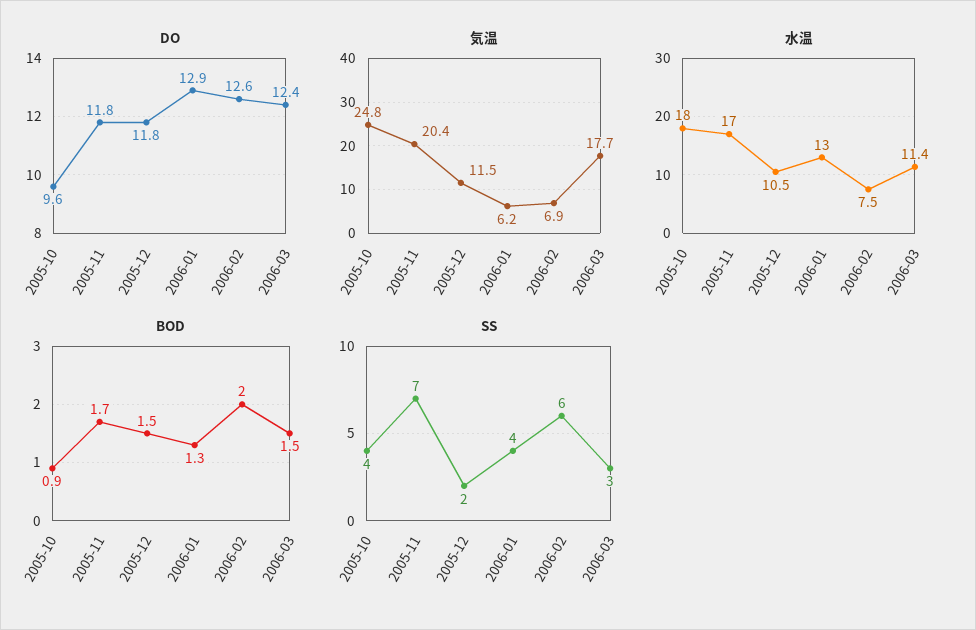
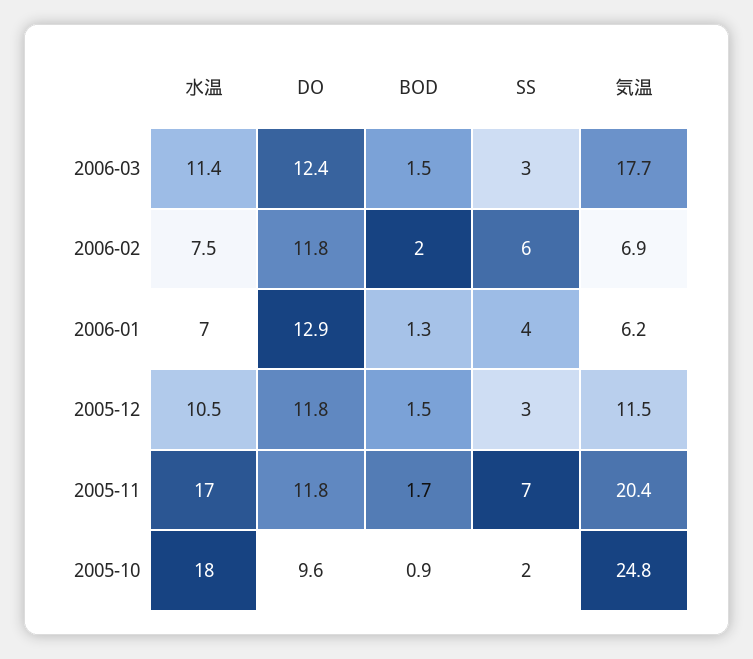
DO, 2006-02: 12.6 -> 11.8
水温, 2006-01: 13 -> 7
SS, 2005-10: 4 -> 2
SS, 2005-12: 2 -> 3

